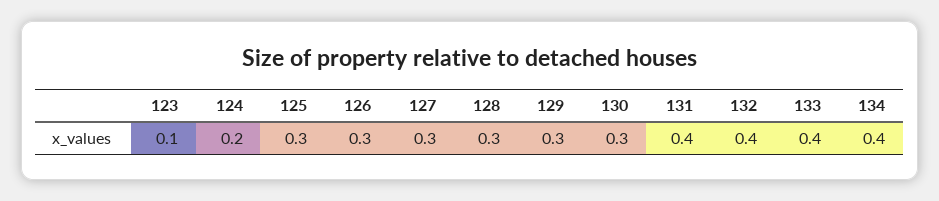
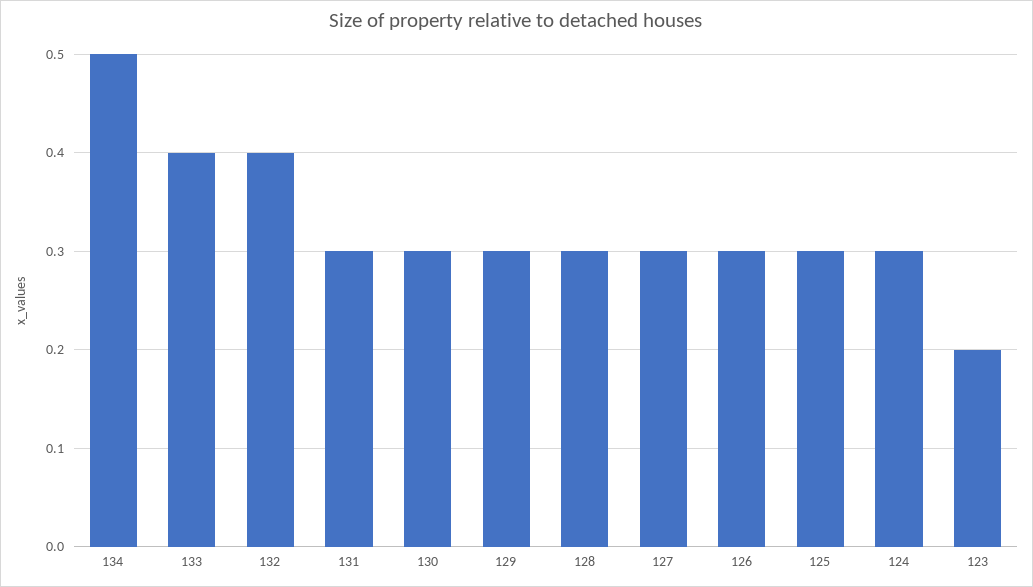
123: 0.1 -> 0.2
124: 0.2 -> 0.3
131: 0.4 -> 0.3
134: 0.4 -> 0.5

